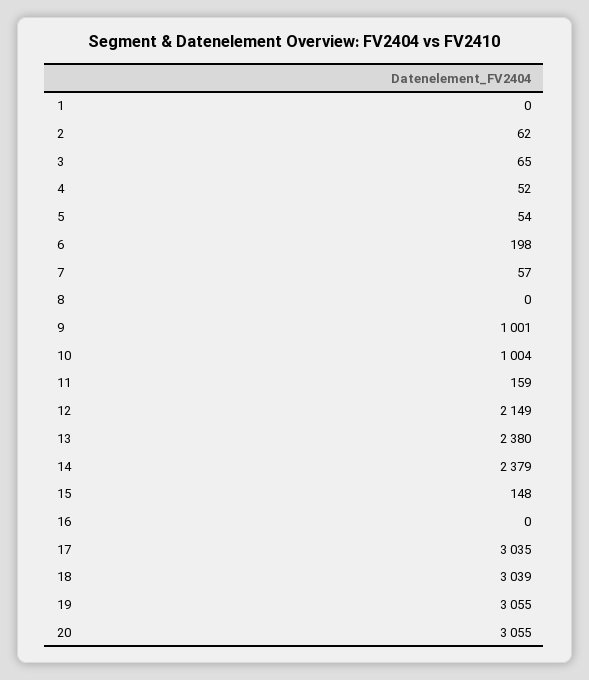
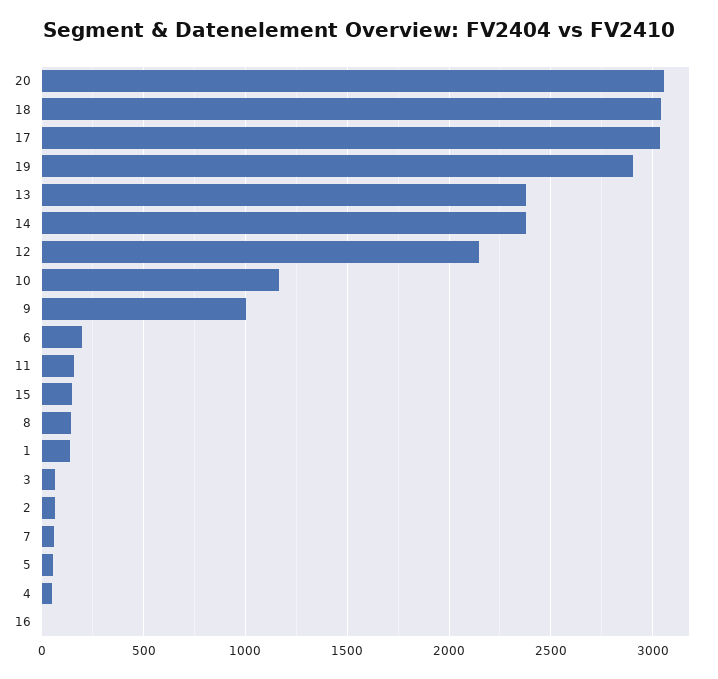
1: 0 -> 150
8: 0 -> 150
10: 1004 -> 1150
19: 3055 -> 2900

